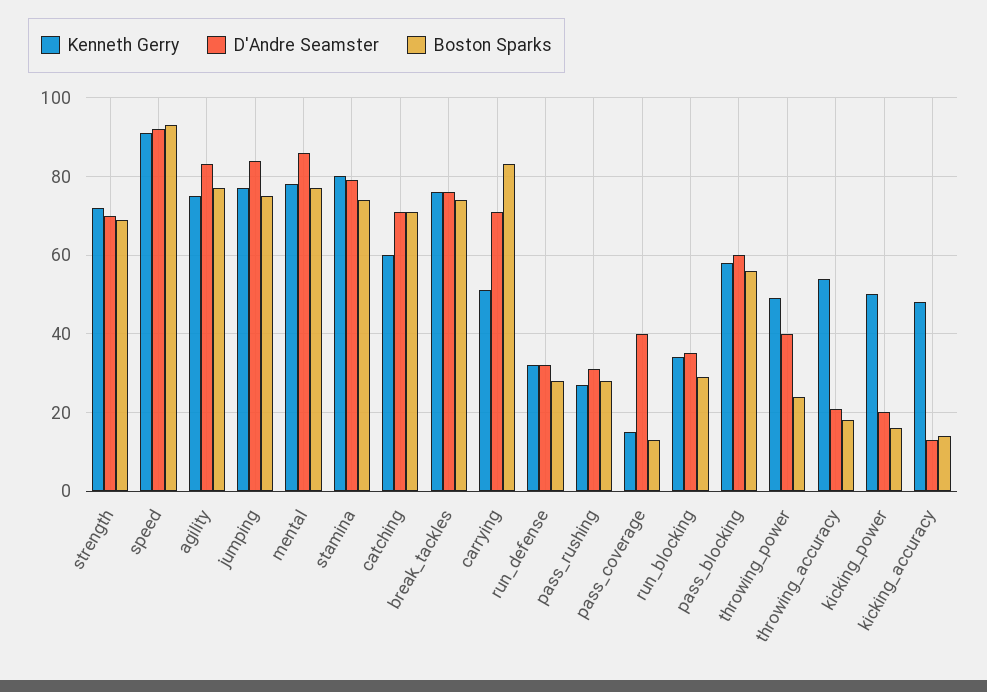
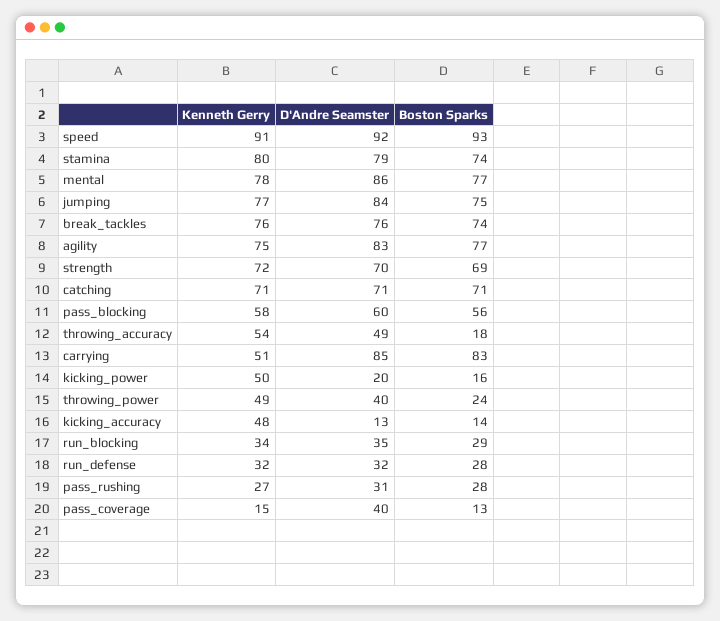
Kenneth Gerry, catching: 60 -> 71
D'Andre Seamster, carrying: 70 -> 85
D'Andre Seamster, throwing_accuracy: 20 -> 49

